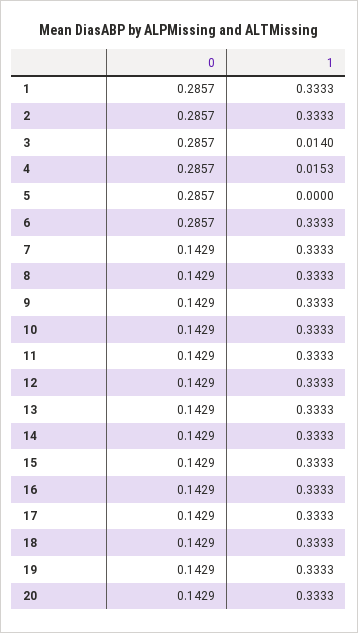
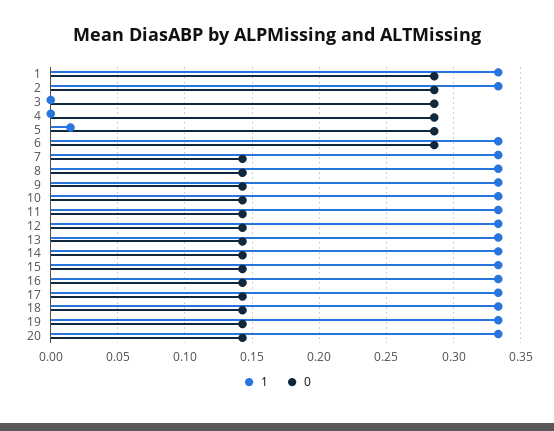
1, 3: 0.014 -> 0
1, 4: 0.0153 -> 0
1, 5: 0 -> 0.015

